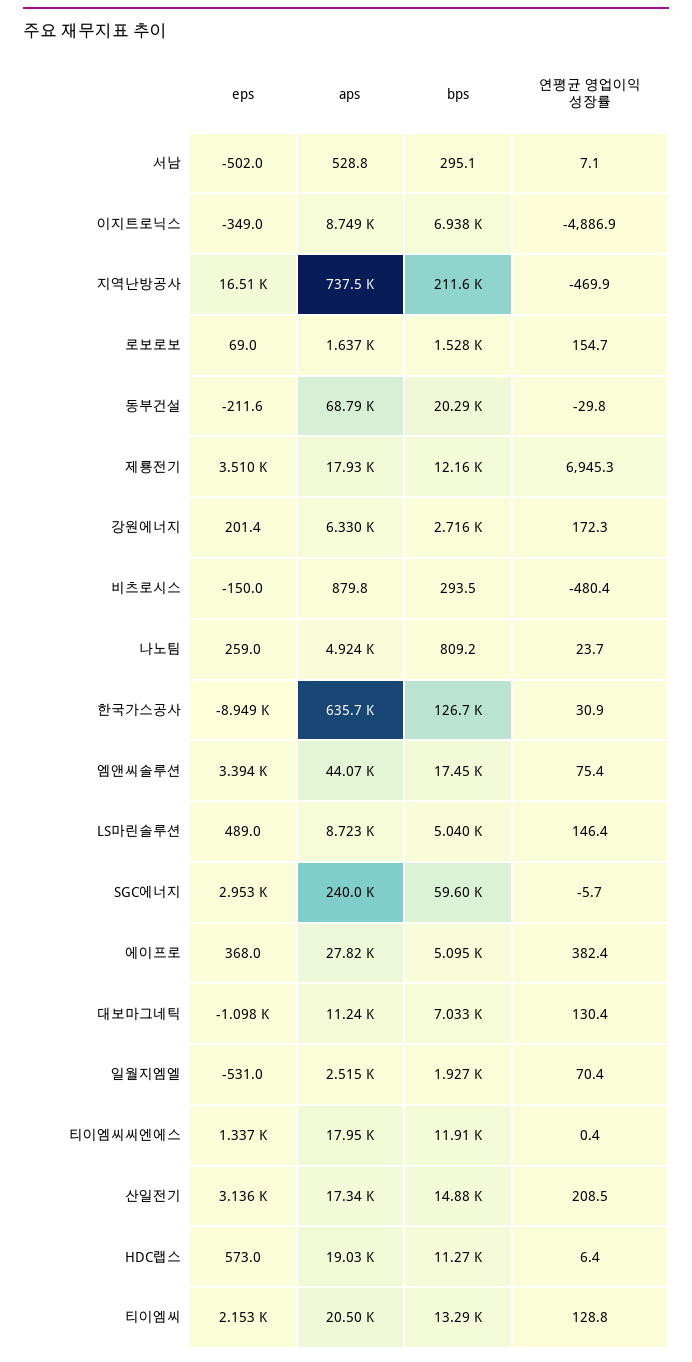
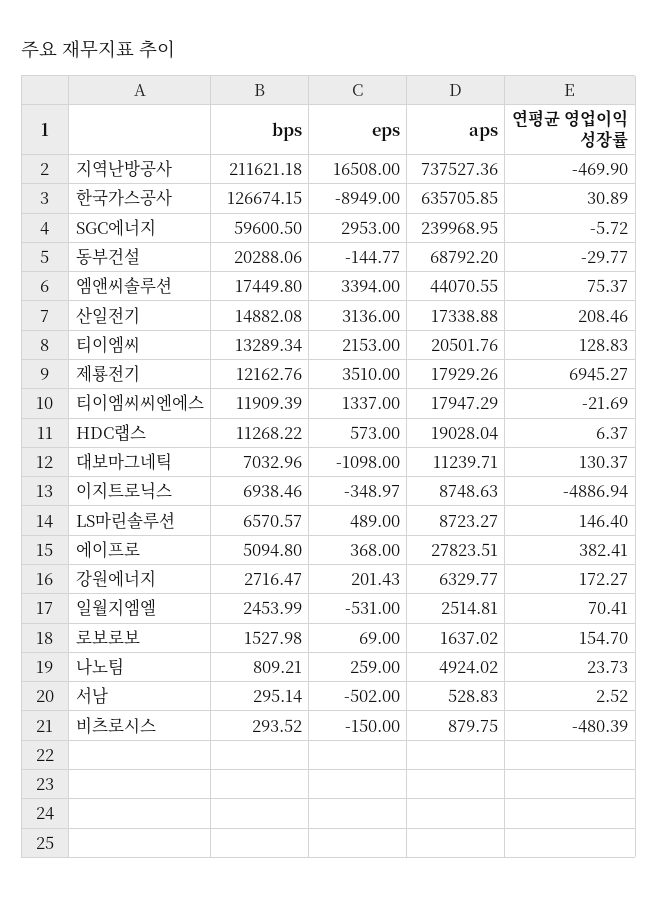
연평균 영업이익 성장률, 서남: 7.1 -> 2.52
eps, 동부건설: -211.6 -> -144.77
bps, LS마린솔루션: 5040 -> 6570.57
bps, 일월지엠엘: 1927 -> 2453.99
연평균 영업이익 성장률, 티이엠씨씨엔에스: 0.4 -> -21.69

